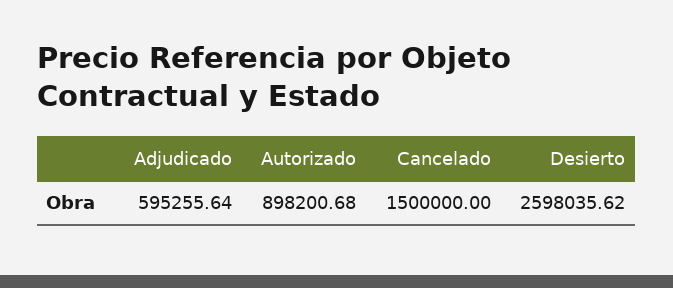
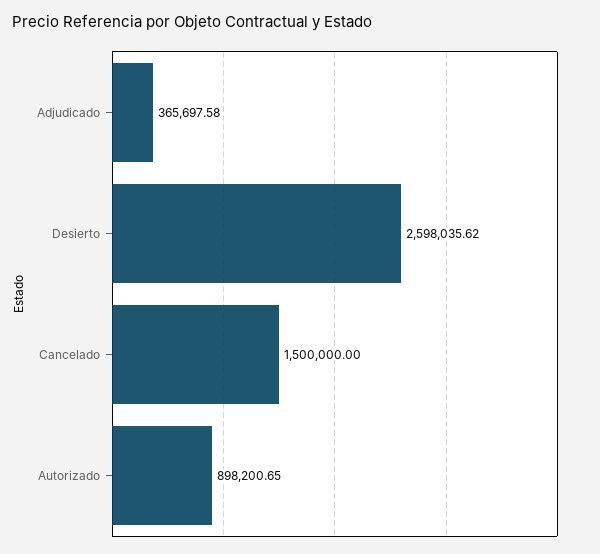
Adjudicado: 595255.64 -> 365697.58
Autorizado: 898200.68 -> 898200.65

